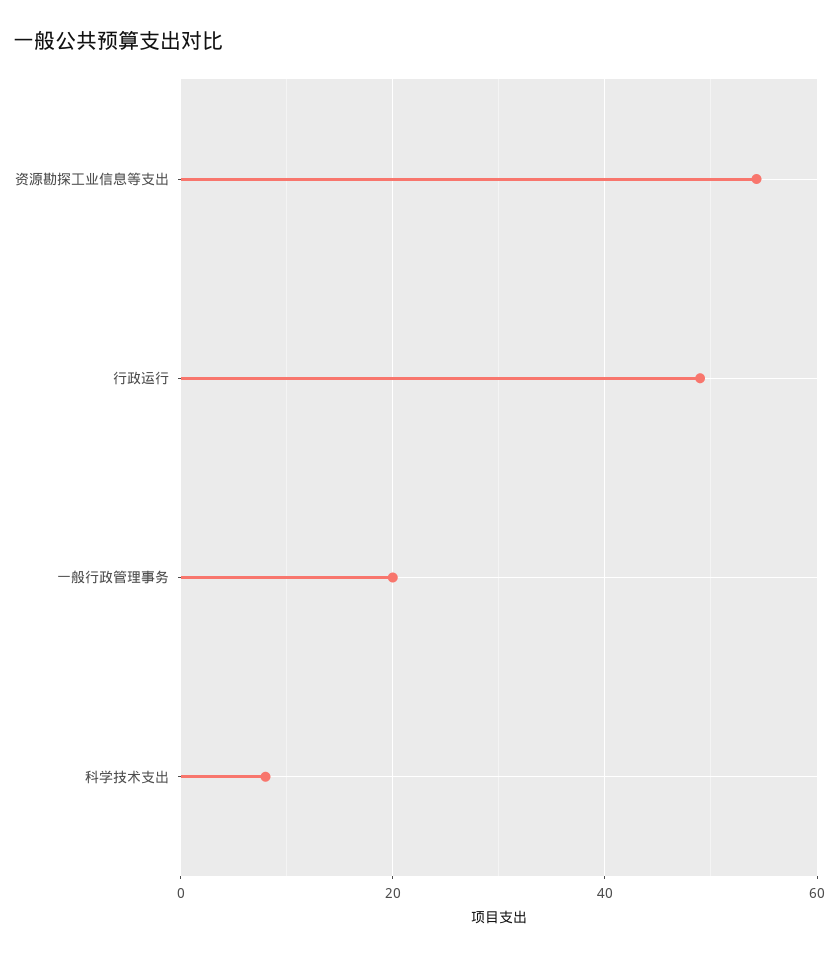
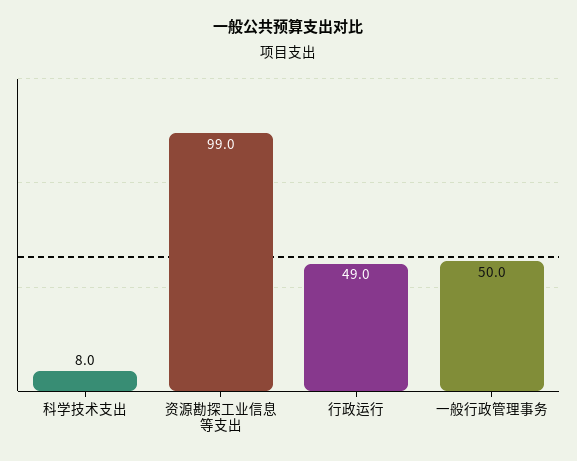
资源勘探工业信息等支出: 54 -> 99
一般行政管理事务: 20 -> 50

